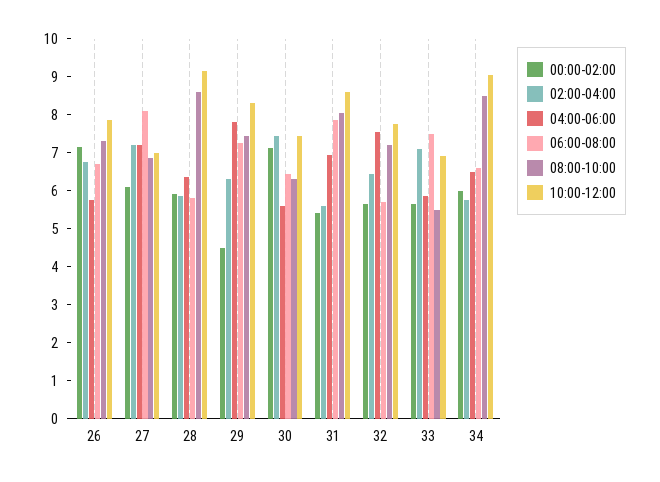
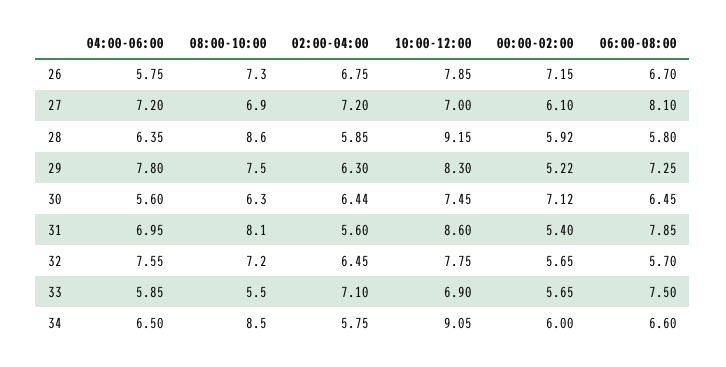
00:00-02:00, 29: 4.5 -> 5.22
02:00-04:00, 30: 7.5 -> 6.44

